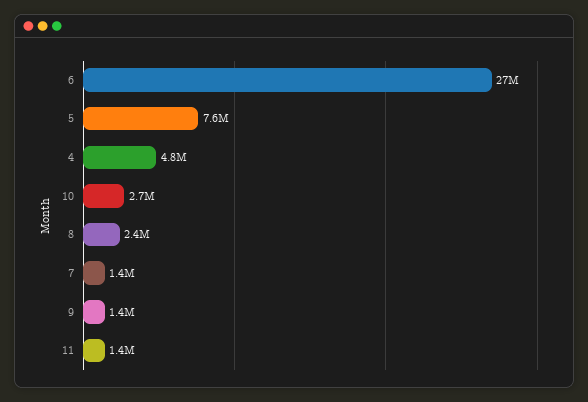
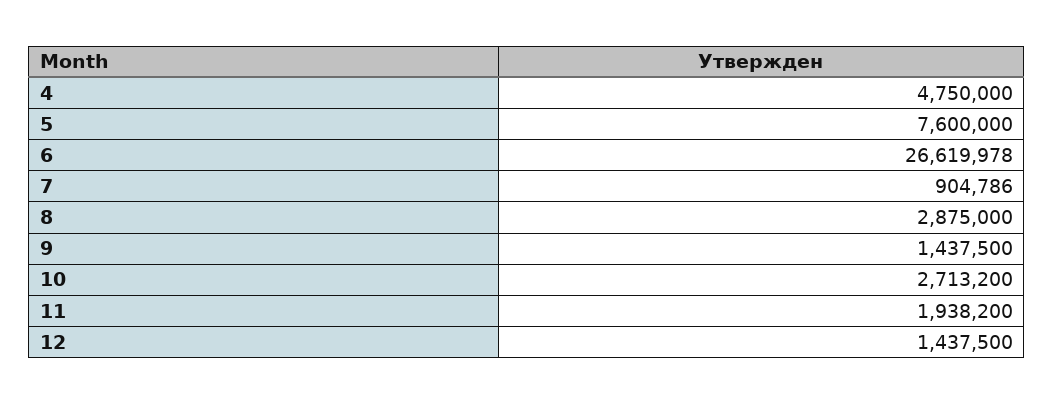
8: 2400000 -> 2875000
7: 1400000 -> 904786
11: 1400000 -> 1938200
12: none -> 1437500

